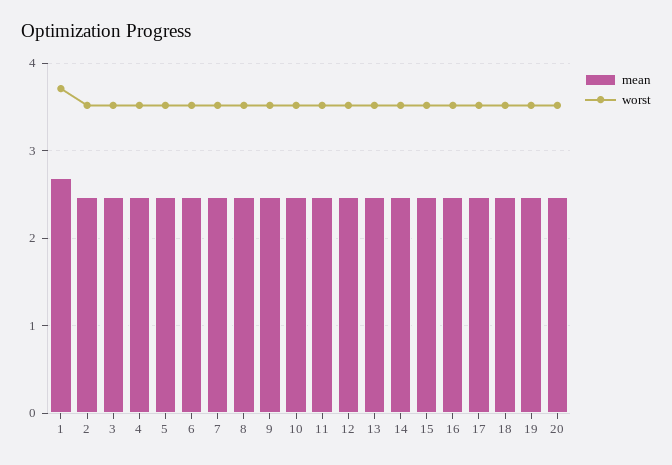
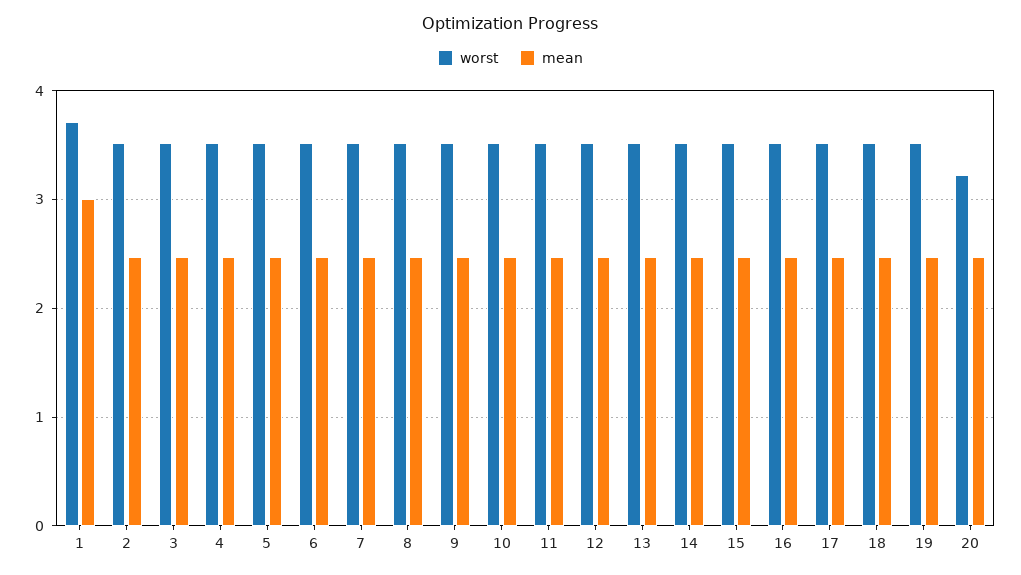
mean, 1: 2.7 -> 3
worst, 20: 3.5 -> 3.2

